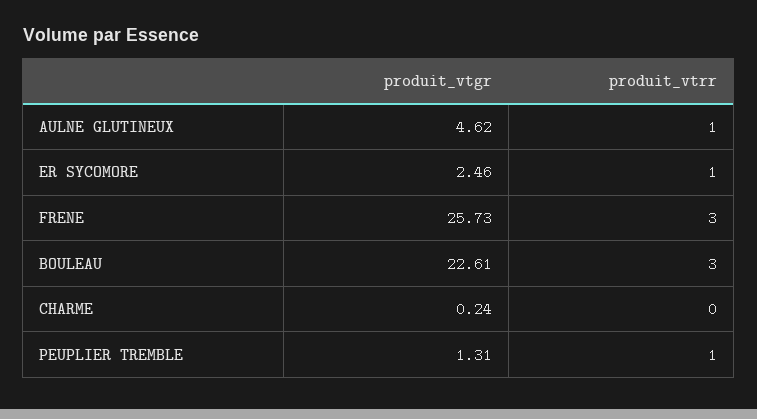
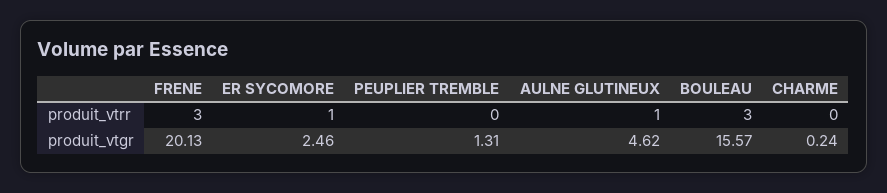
produit_vtgr, FRENE: 25.73 -> 20.13
produit_vtgr, BOULEAU: 22.61 -> 15.57
produit_vtrr, PEUPLIER TREMBLE: 1 -> 0

